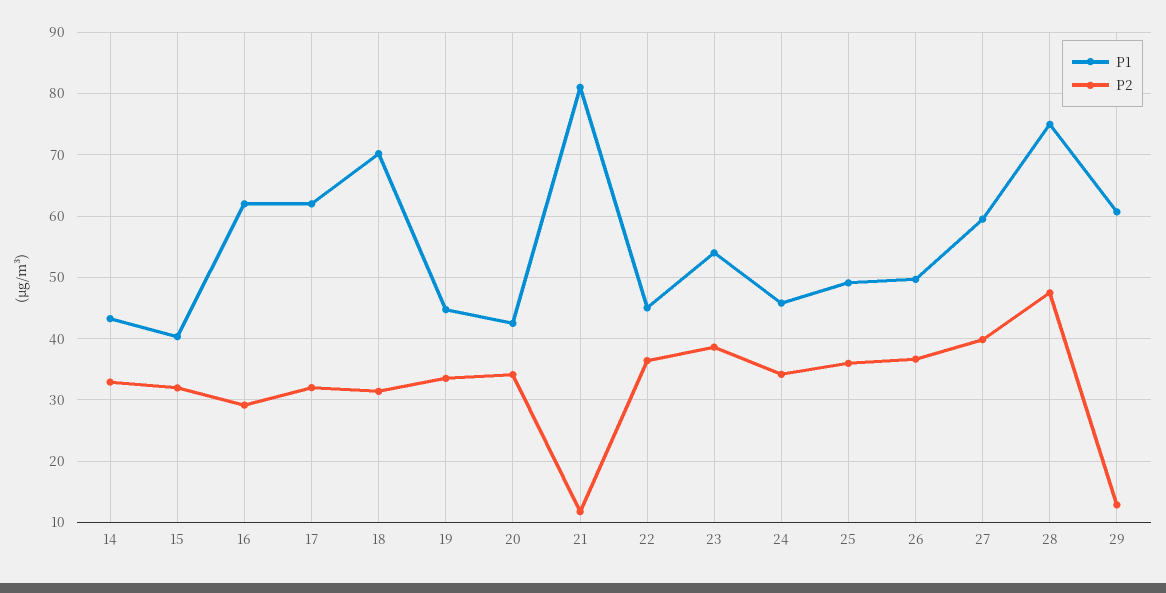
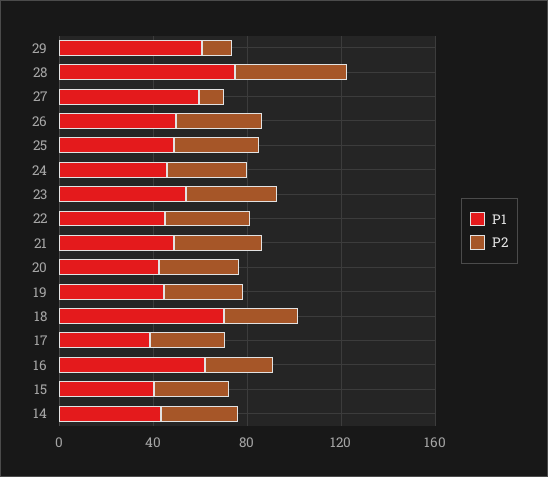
P1, 17: 62 -> 40
P1, 21: 81 -> 50
P2, 21: 12 -> 40
P2, 27: 40 -> 10

